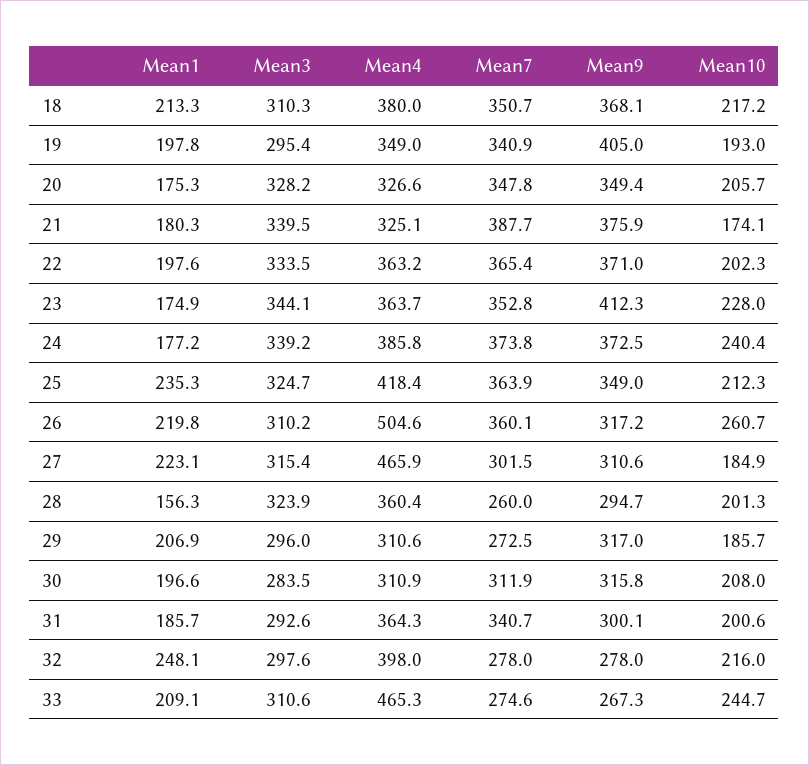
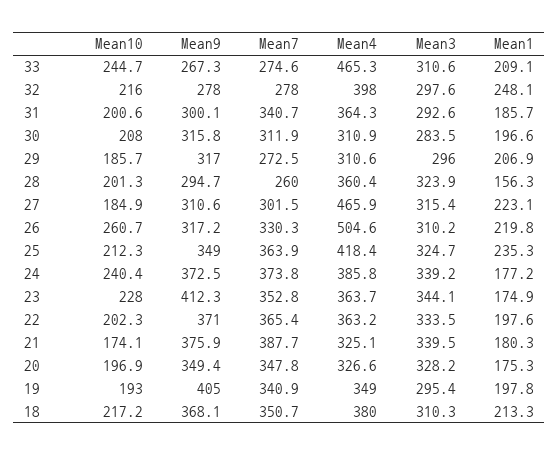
Mean10, 20: 205.7 -> 196.9
Mean7, 26: 360.1 -> 330.3

